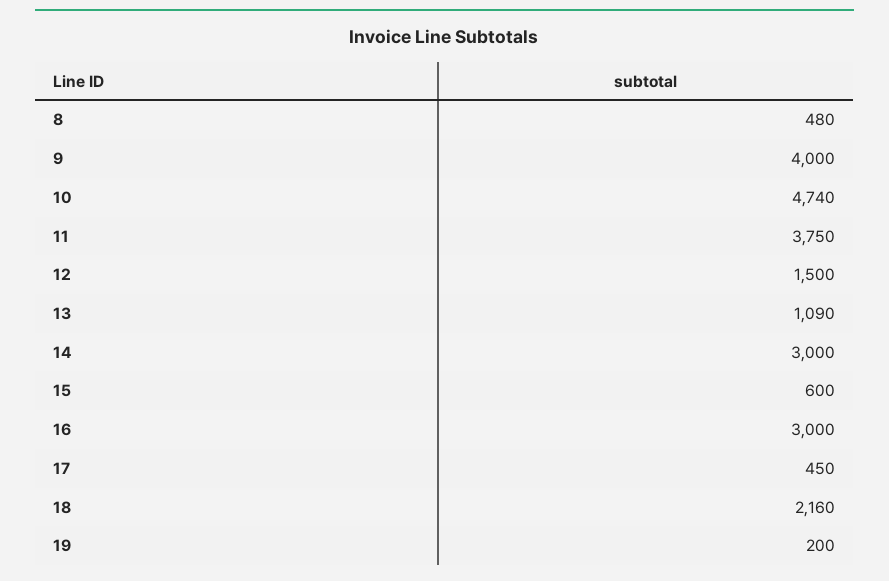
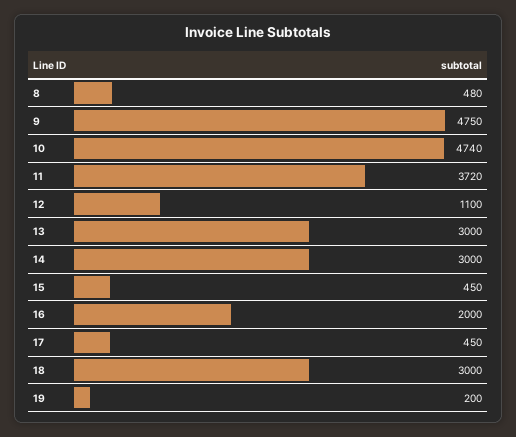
9: 4000 -> 4750
11: 3750 -> 3720
12: 1500 -> 1100
13: 1090 -> 3000
15: 600 -> 450
16: 3000 -> 2000
18: 2160 -> 3000

